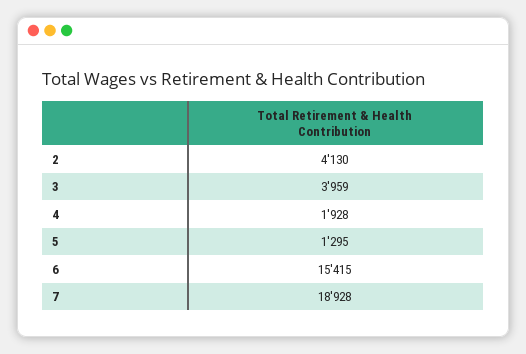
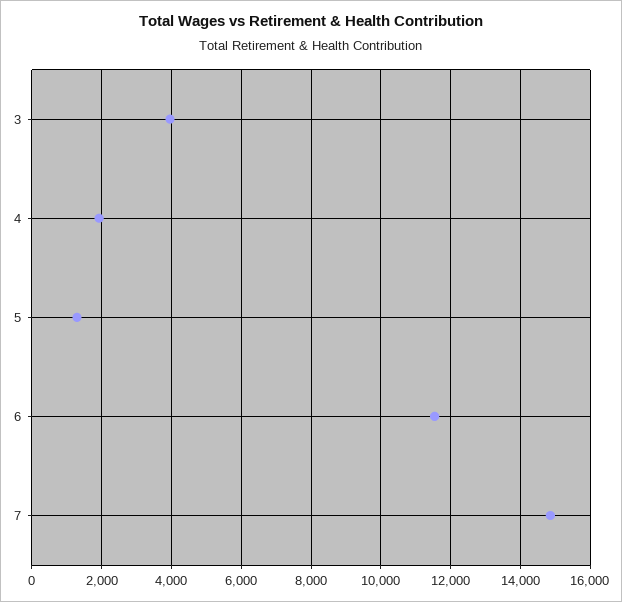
2: 4130 -> none
6: 15415 -> 11600
7: 18928 -> 14800

